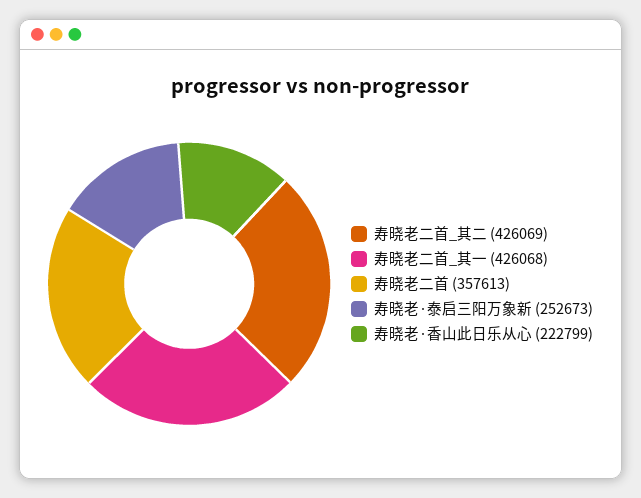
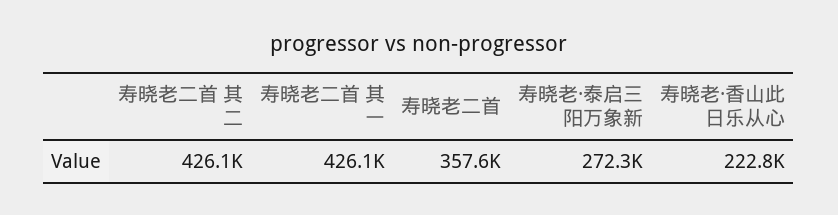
寿晓老·泰启三阳万象新: 252673 -> 272300

